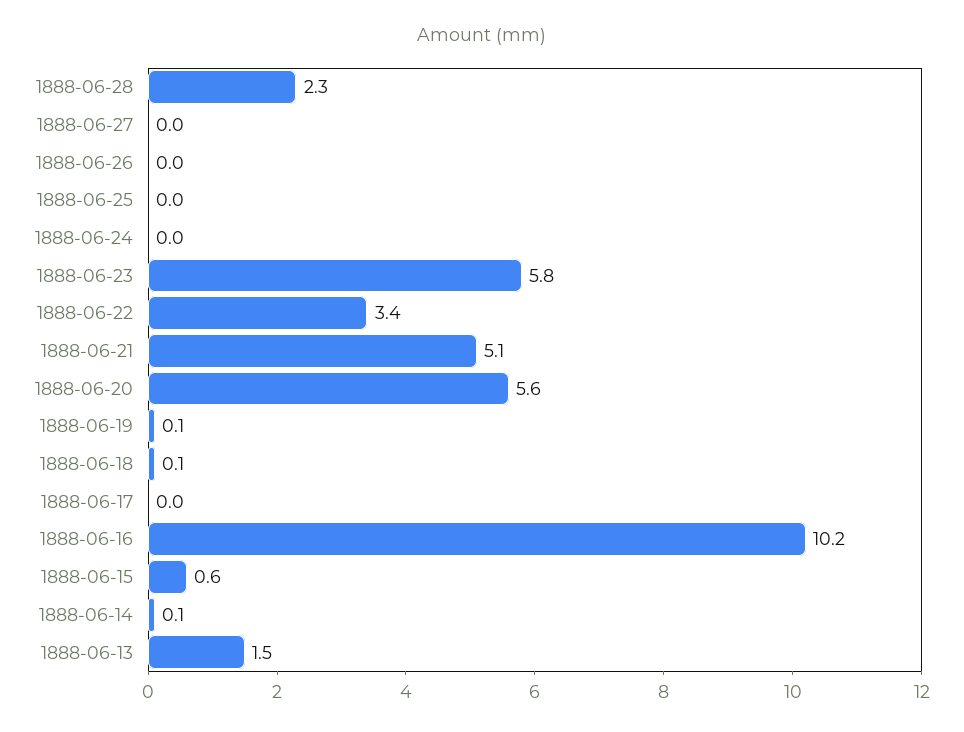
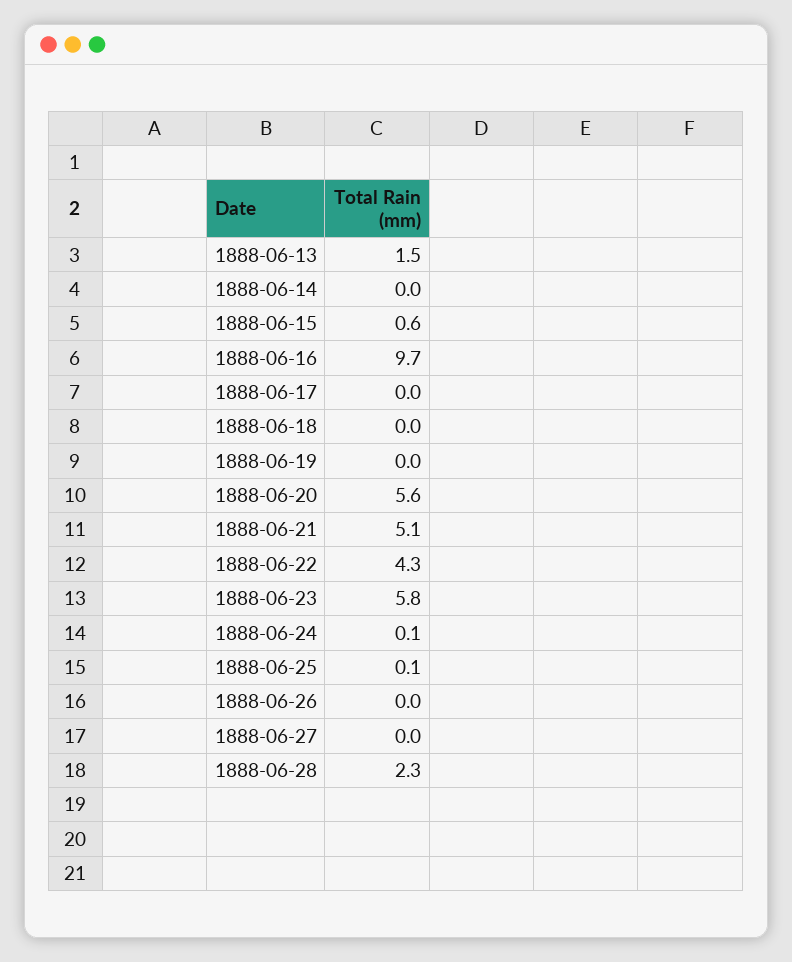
1888-06-25: 0 -> 0.1
1888-06-24: 0 -> 0.1
1888-06-22: 3.4 -> 4.3
1888-06-19: 0.1 -> 0
1888-06-18: 0.1 -> 0
1888-06-16: 10.2 -> 9.7
1888-06-14: 0.1 -> 0

